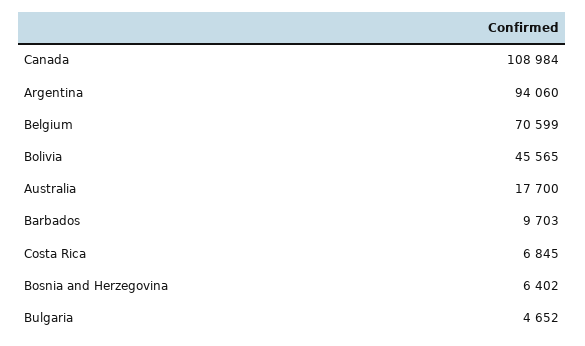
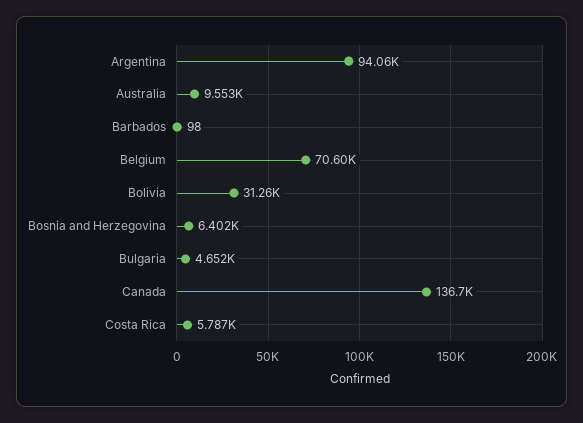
Canada: 108984 -> 136700
Bolivia: 45565 -> 31260
Australia: 17700 -> 9553
Barbados: 9703 -> 98
Costa Rica: 6845 -> 5787

